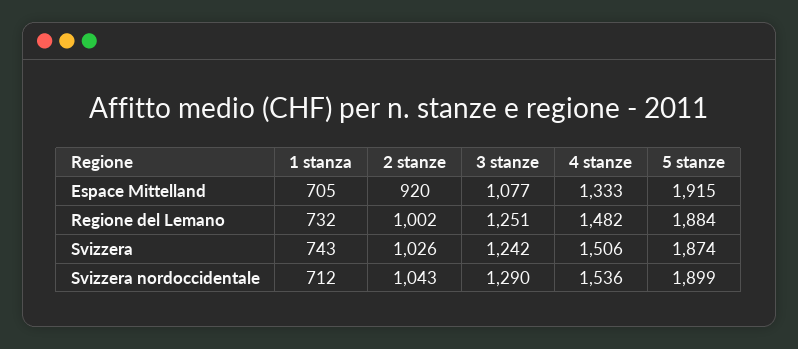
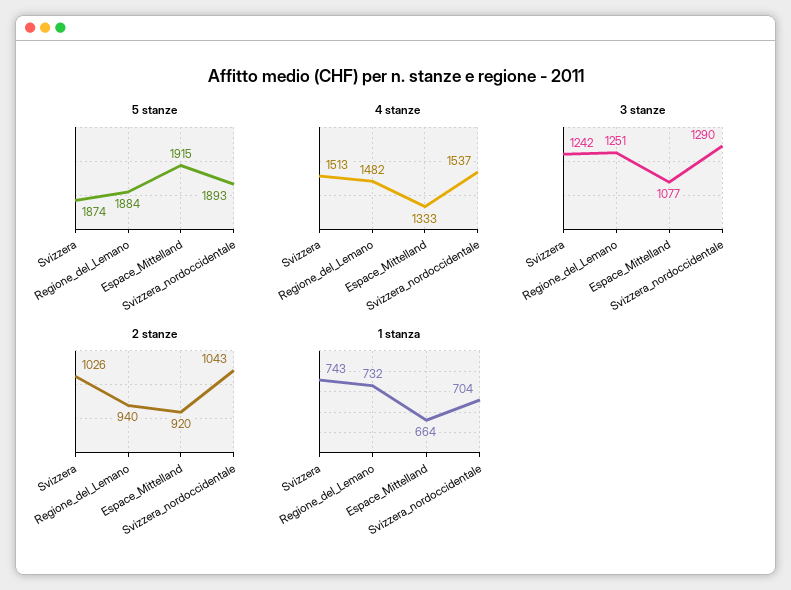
1 stanza, Espace Mittelland: 705 -> 664
2 stanze, Regione del Lemano: 1002 -> 940
4 stanze, Svizzera: 1506 -> 1513
1 stanza, Svizzera nordoccidentale: 712 -> 704
4 stanze, Svizzera nordoccidentale: 1536 -> 1537
5 stanze, Svizzera nordoccidentale: 1899 -> 1893

